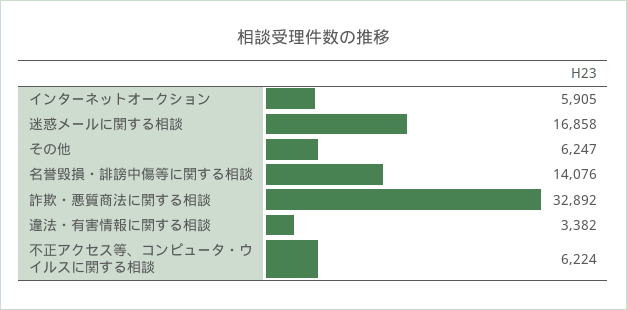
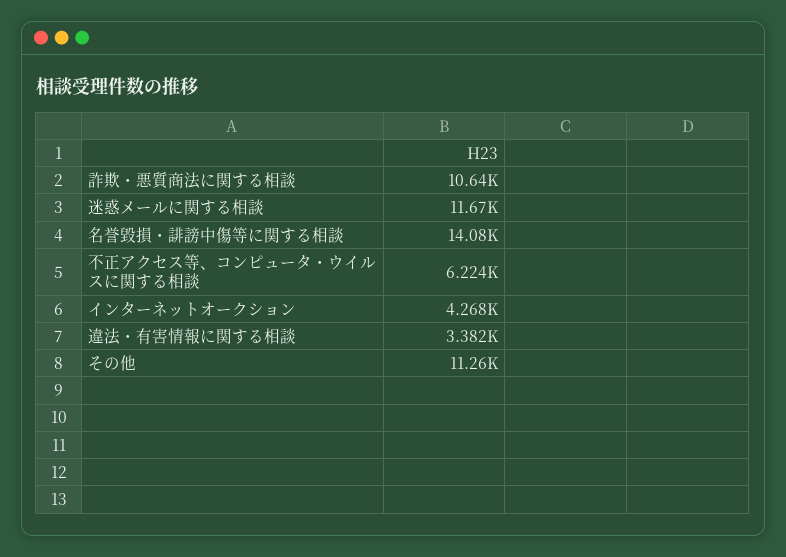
インターネットオークション: 5905 -> 4268
迷惑メールに関する相談: 16858 -> 11670
その他: 6247 -> 11260
詐欺・悪質商法に関する相談: 32892 -> 10640

